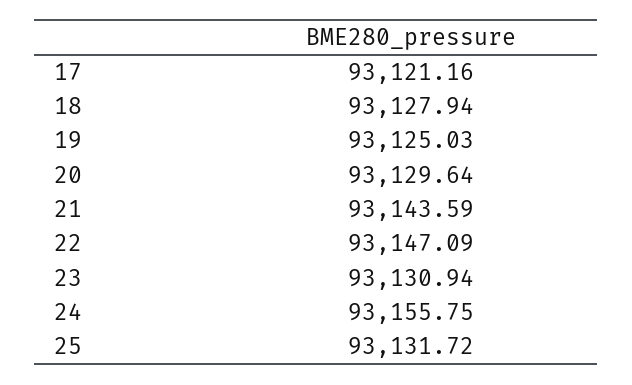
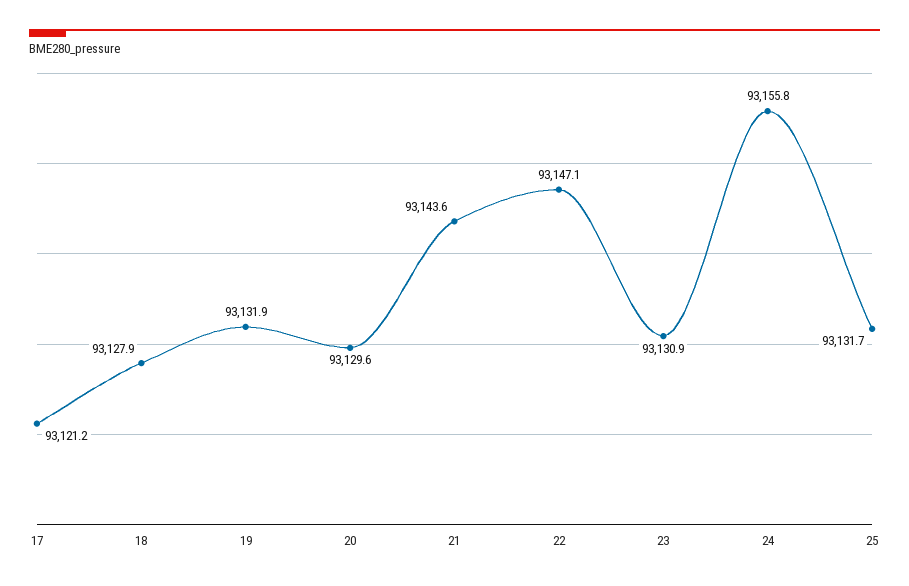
19: 93125.03 -> 93131.9

